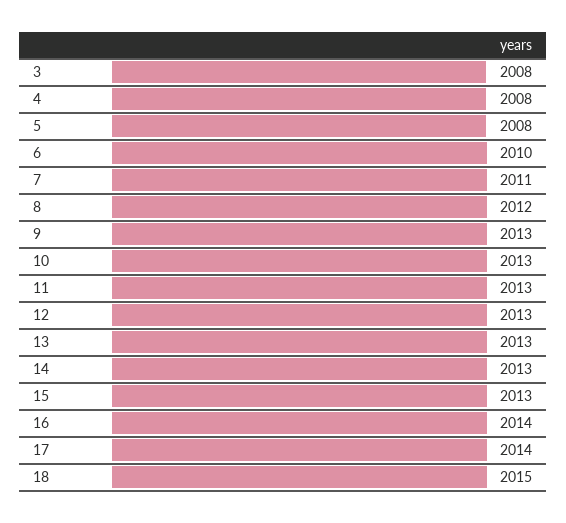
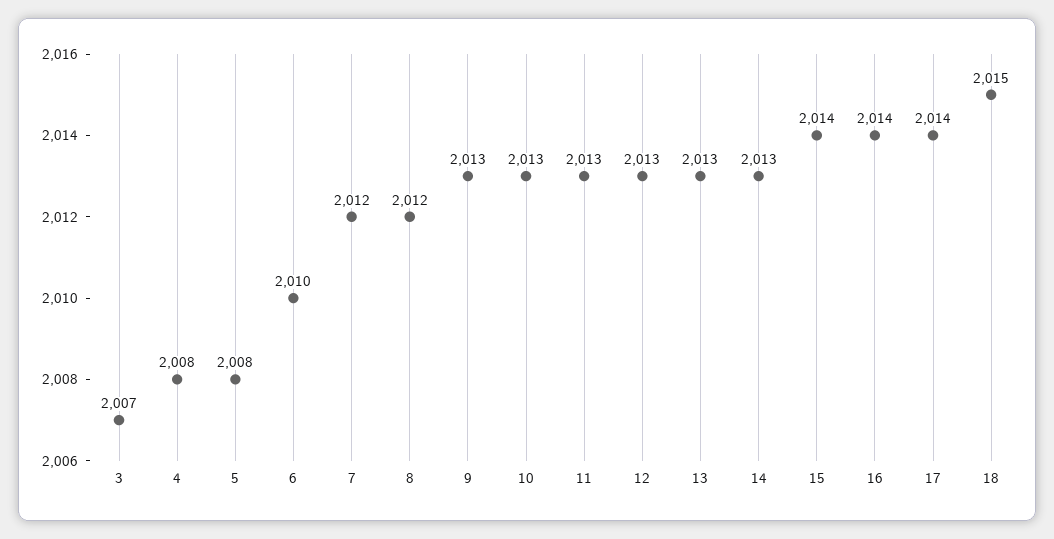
3: 2008 -> 2007
7: 2011 -> 2012
15: 2013 -> 2014

